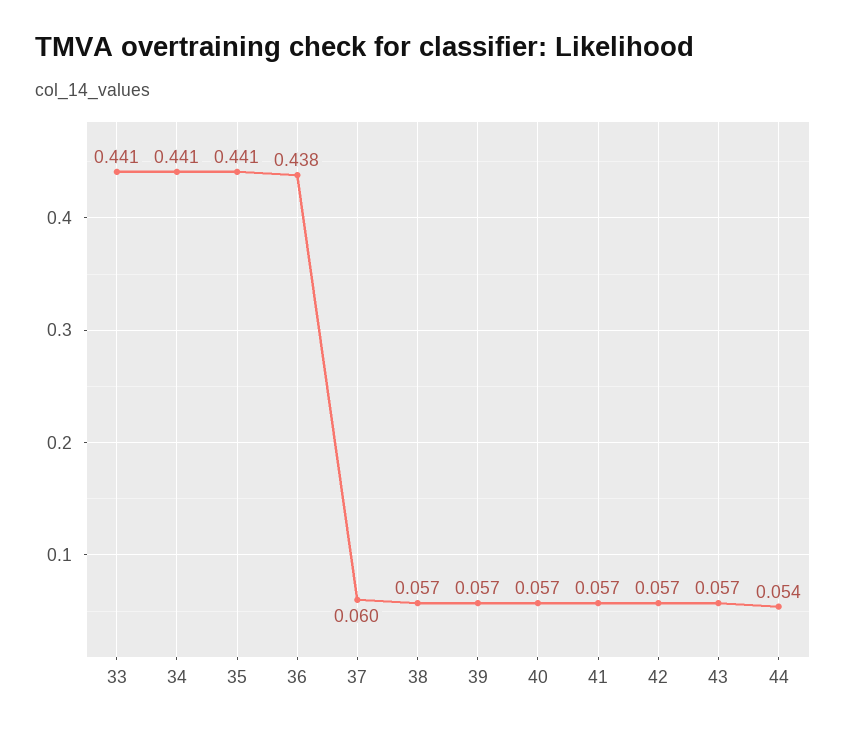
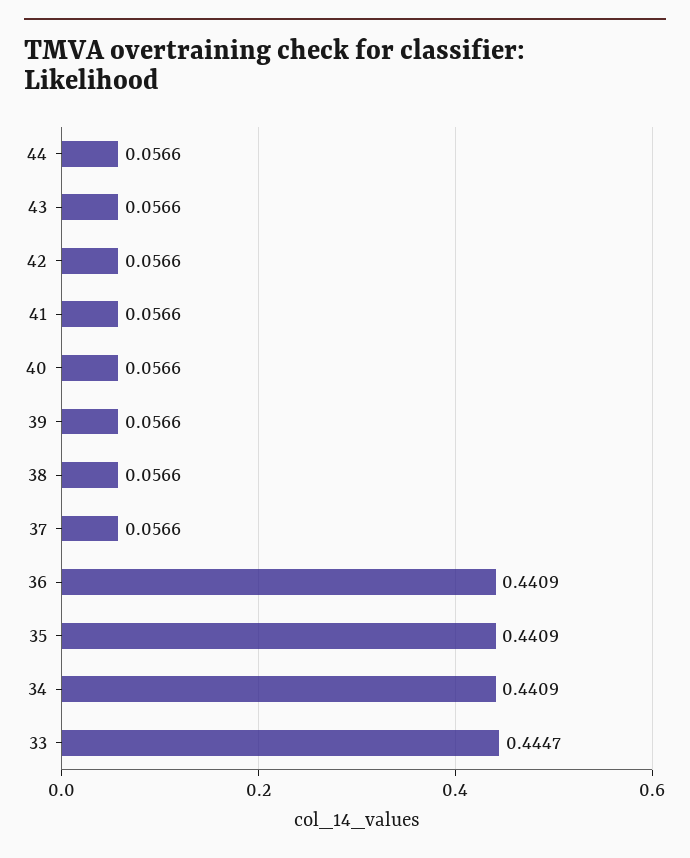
33: 0.441 -> 0.4447
36: 0.438 -> 0.4409
37: 0.06 -> 0.0566
44: 0.054 -> 0.0566

